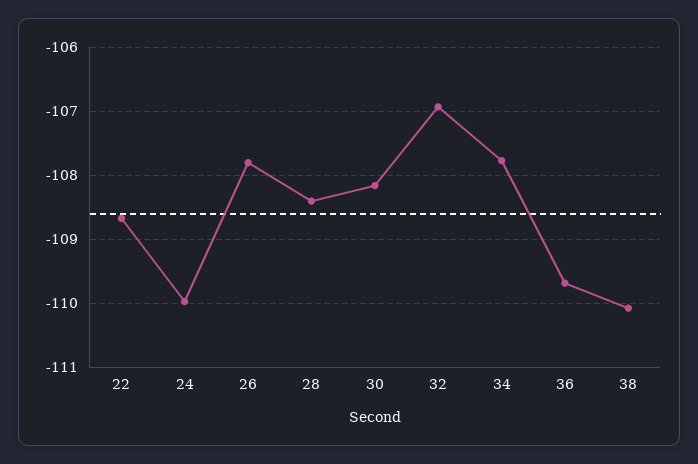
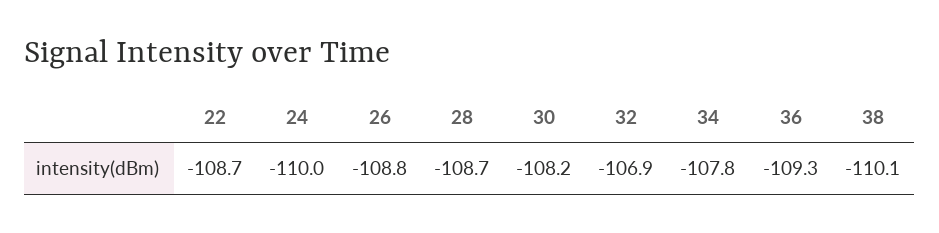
26: -107.8 -> -108.8
28: -108.4 -> -108.7
36: -109.7 -> -109.3

